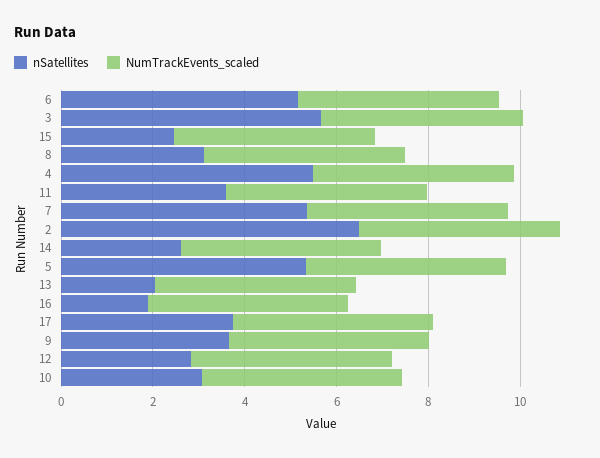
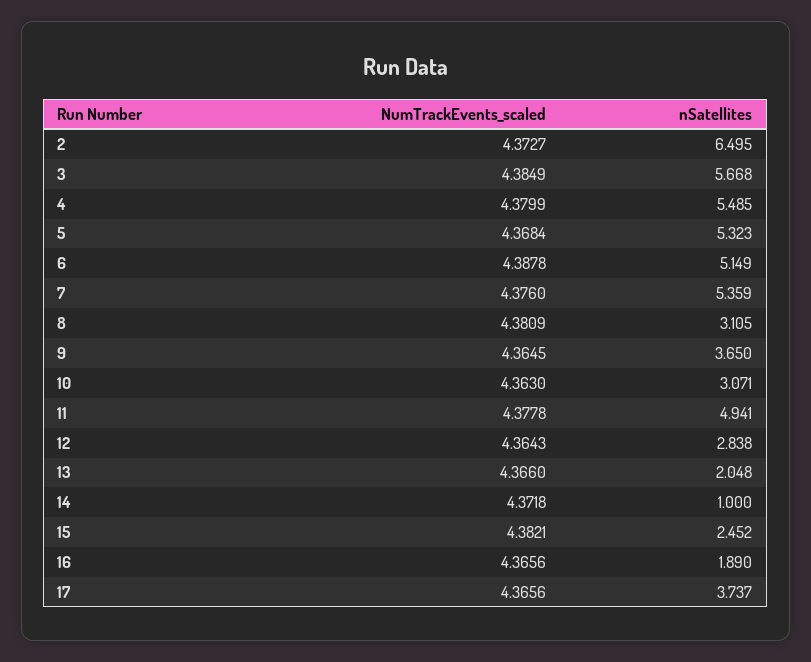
nSatellites, 11: 3.5 -> 4.941
nSatellites, 14: 2.5 -> 1

